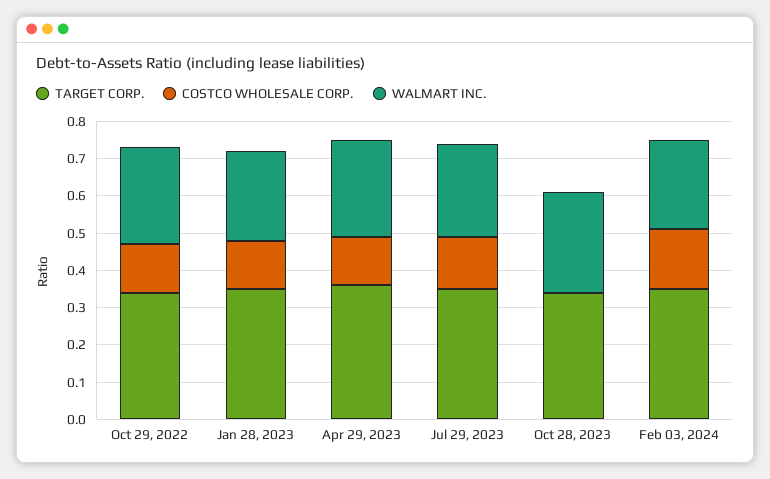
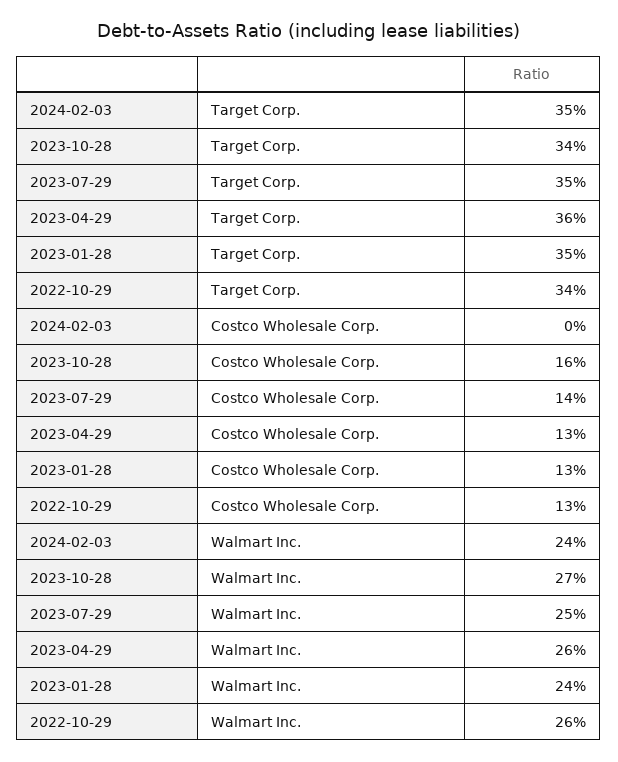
COSTCO WHOLESALE CORP., Oct 28, 2023: 0 -> 0.16
COSTCO WHOLESALE CORP., Feb 03, 2024: 0.15 -> 0

